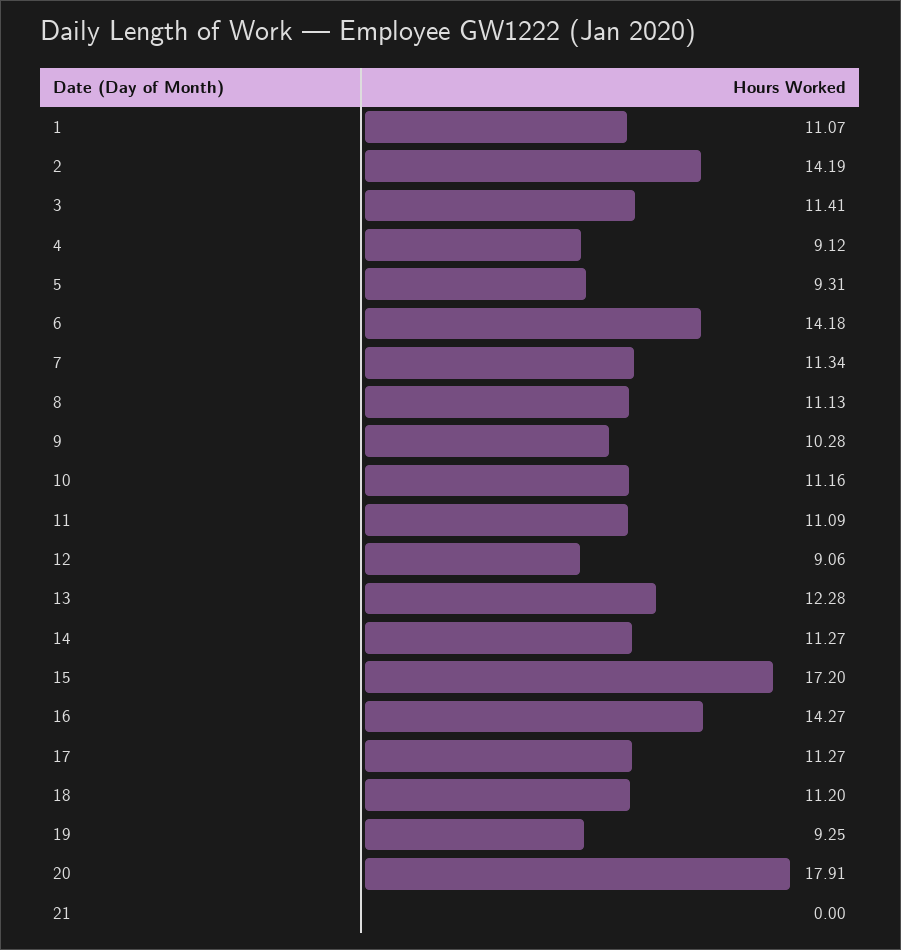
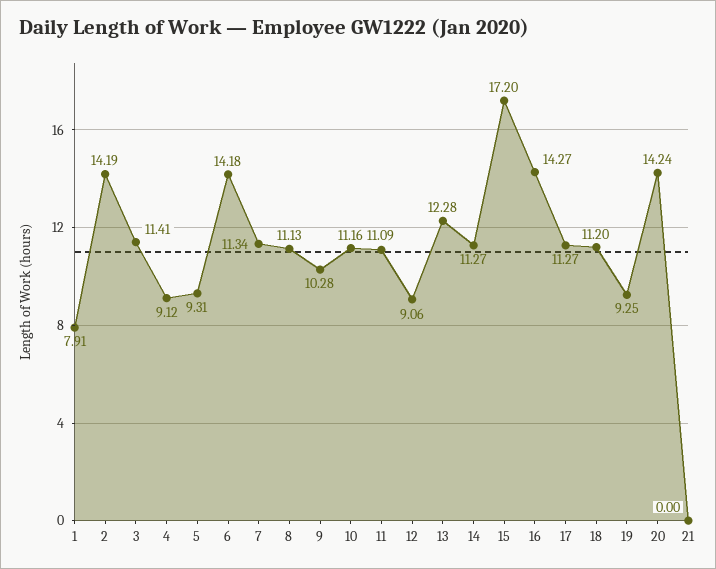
1: 11.07 -> 7.91
20: 17.91 -> 14.24

